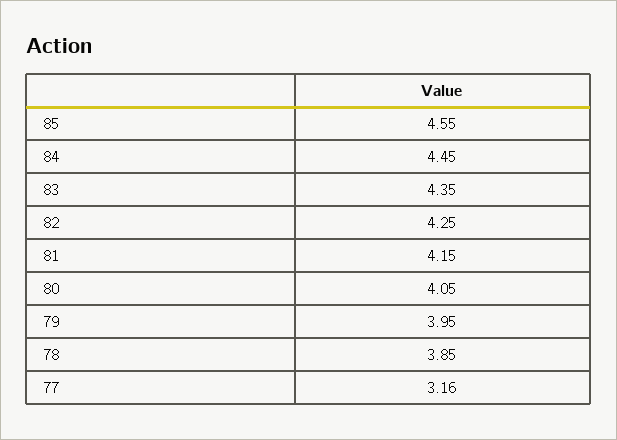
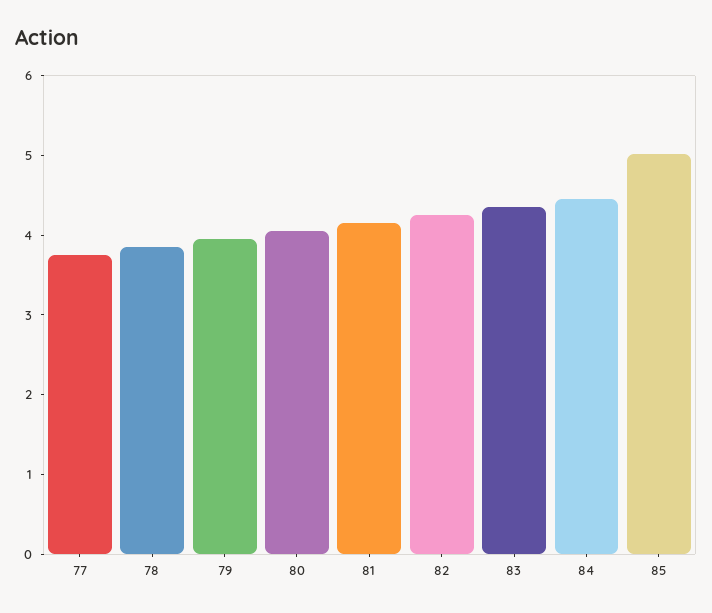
85: 4.55 -> 5
77: 3.16 -> 3.8

